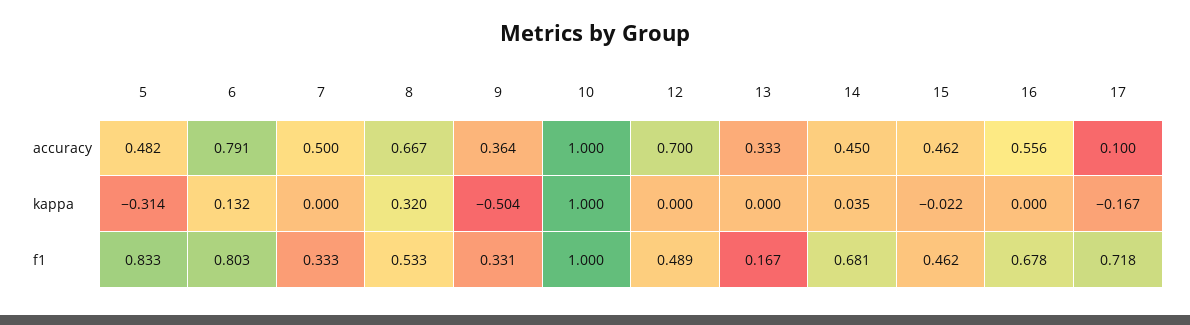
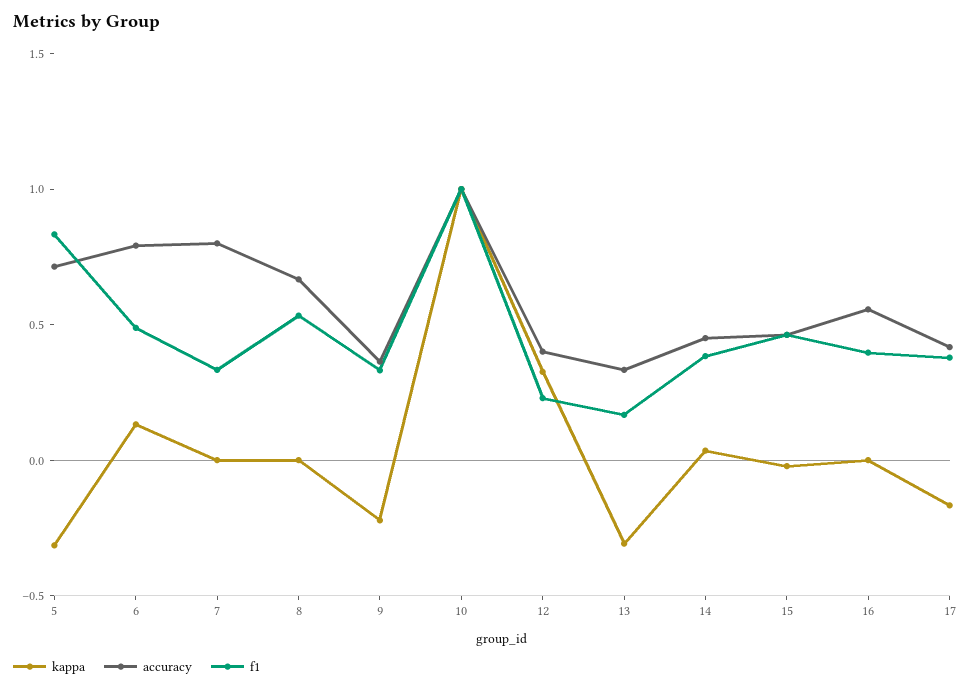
accuracy, 5: 0.482 -> 0.7
accuracy, 7: 0.5 -> 0.8
accuracy, 12: 0.7 -> 0.4
accuracy, 17: 0.1 -> 0.4
kappa, 8: 0.32 -> 0
kappa, 9: -0.504 -> -0.2
kappa, 12: 0 -> 0.3
kappa, 13: 0 -> -0.3
f1, 6: 0.803 -> 0.5
f1, 12: 0.489 -> 0.2
f1, 14: 0.681 -> 0.4
f1, 16: 0.678 -> 0.4
f1, 17: 0.718 -> 0.4

